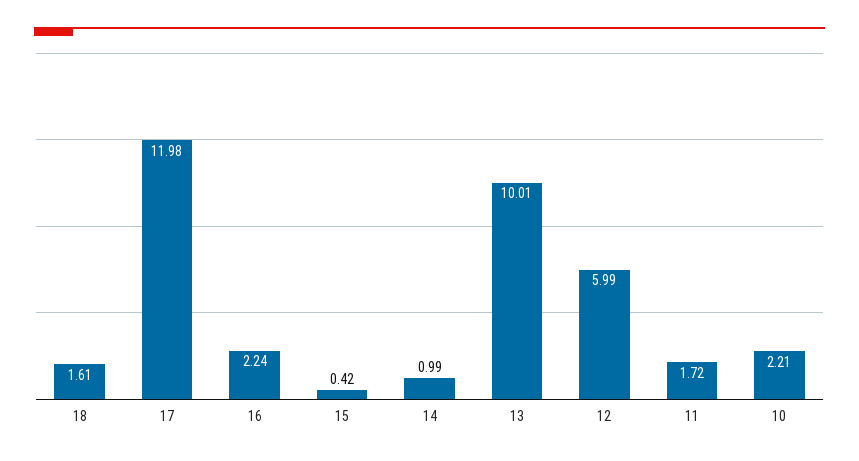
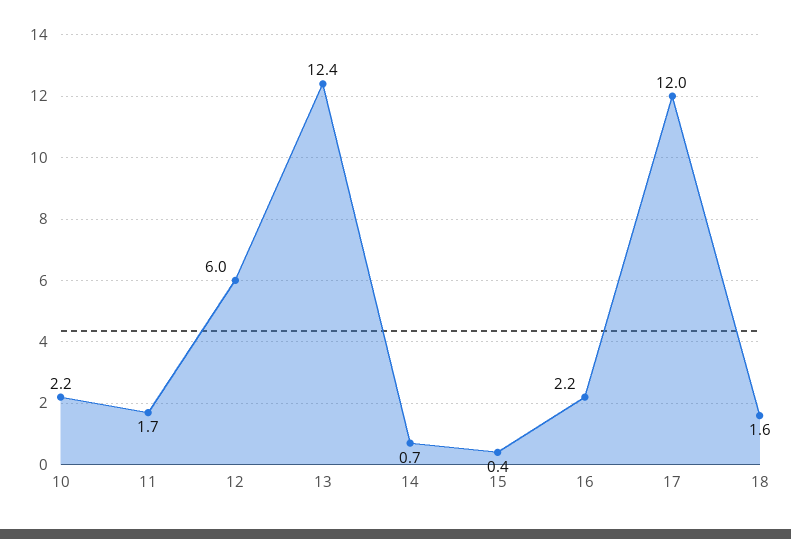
14: 0.99 -> 0.7
13: 10.01 -> 12.4

